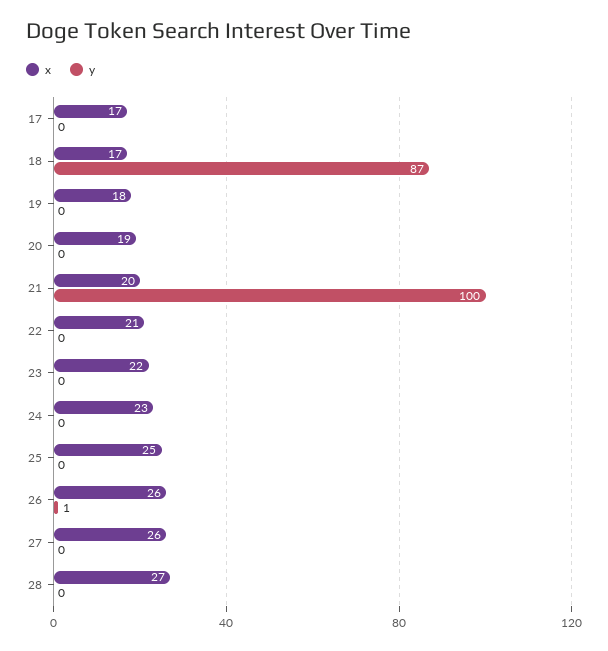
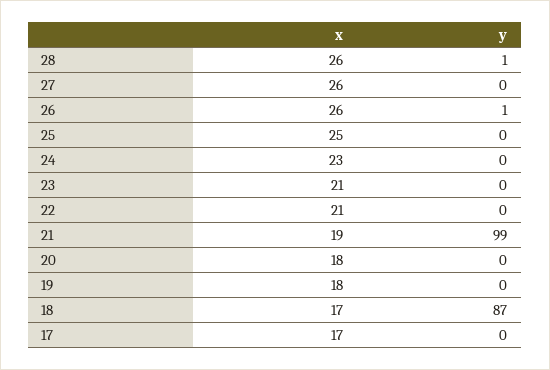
x, 20: 19 -> 18
x, 21: 20 -> 19
y, 21: 100 -> 99
x, 23: 22 -> 21
x, 28: 27 -> 26
y, 28: 0 -> 1

